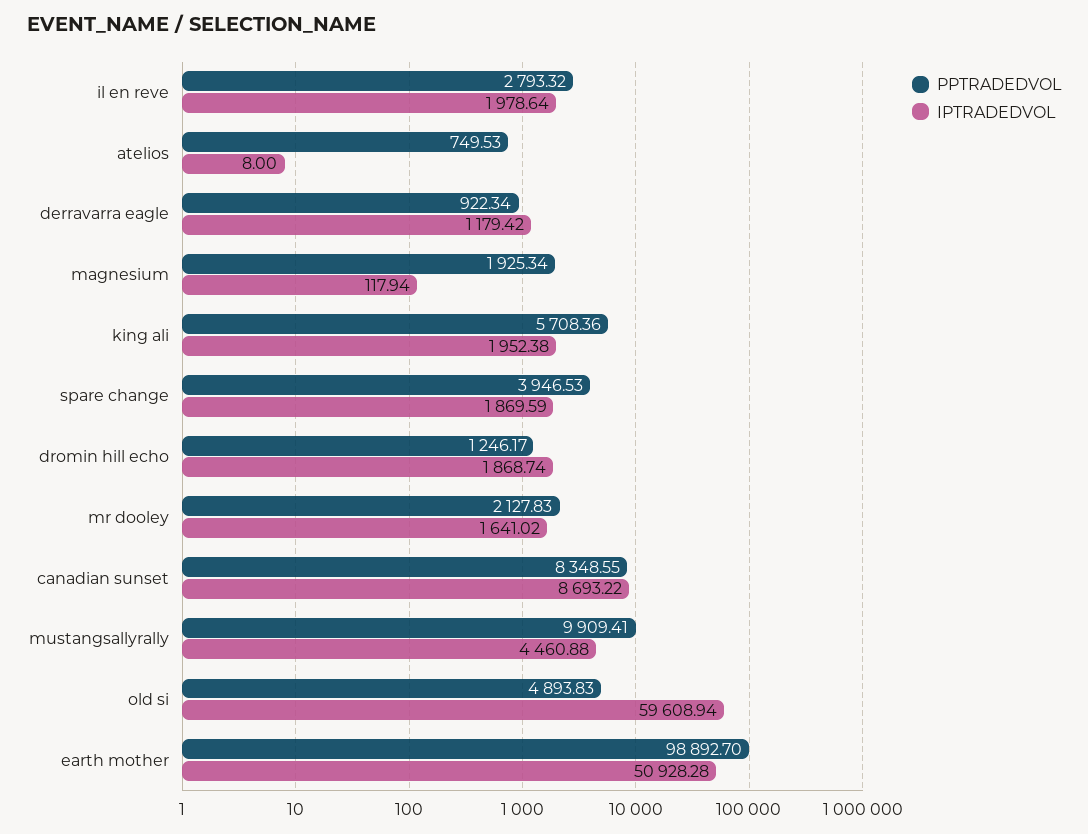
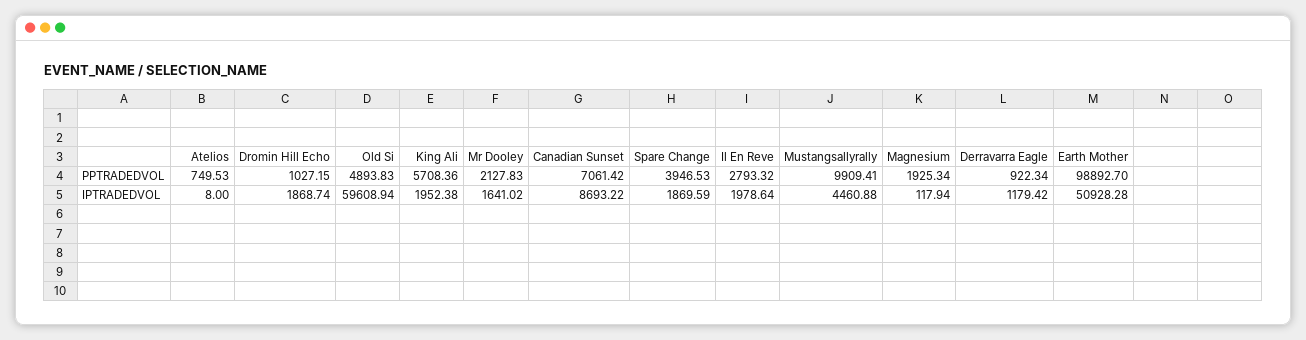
PPTRADEDVOL, dromin hill echo: 1246.17 -> 1027.15
PPTRADEDVOL, canadian sunset: 8348.55 -> 7061.42

